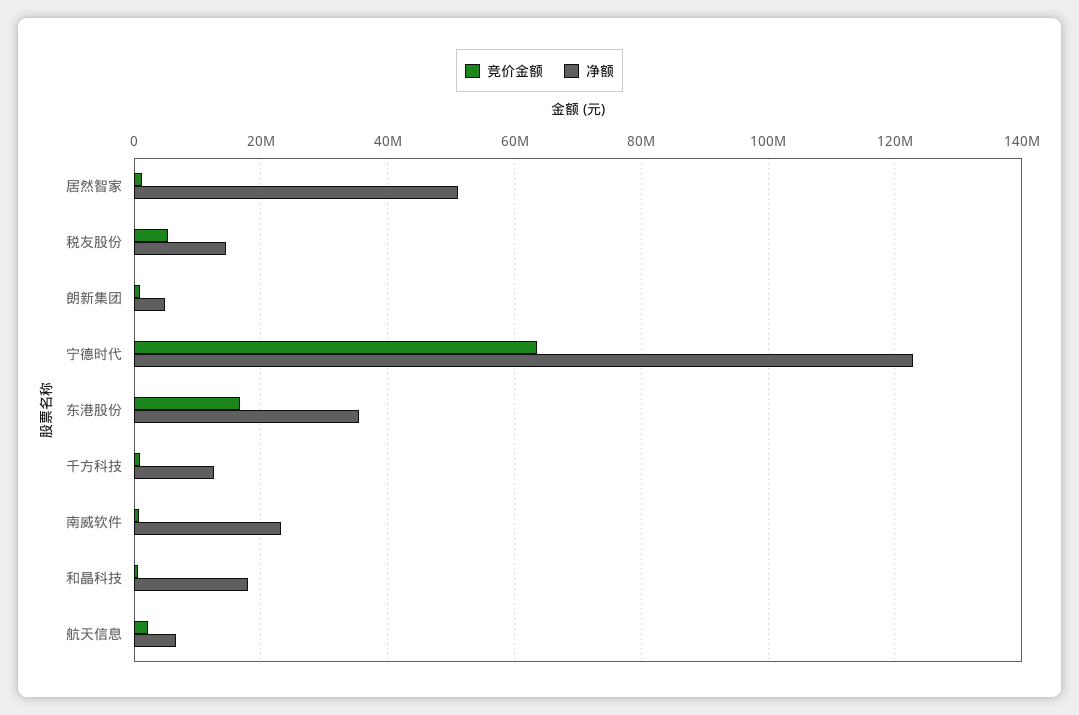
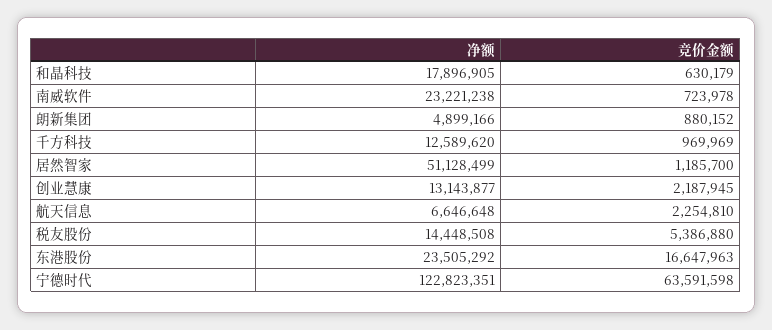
净额, 东港股份: 36000000 -> 23505292
净额, 创业慧康: none -> 13143877
竞价金额, 创业慧康: none -> 2187945

